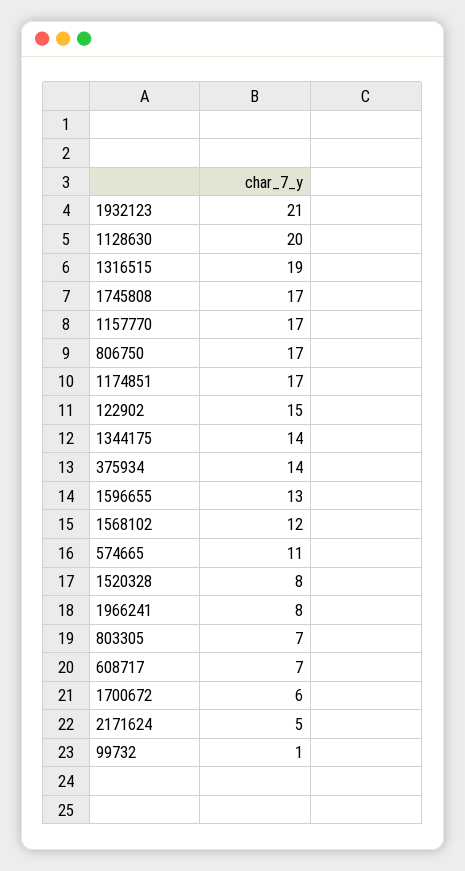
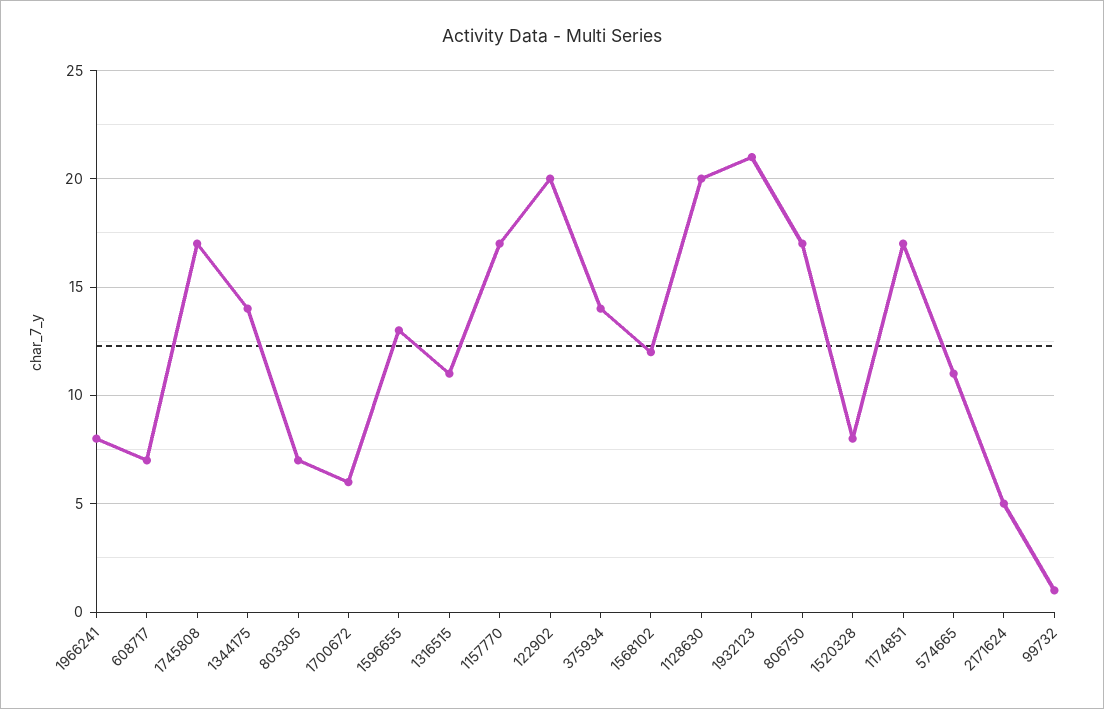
1316515: 19 -> 11
122902: 15 -> 20

